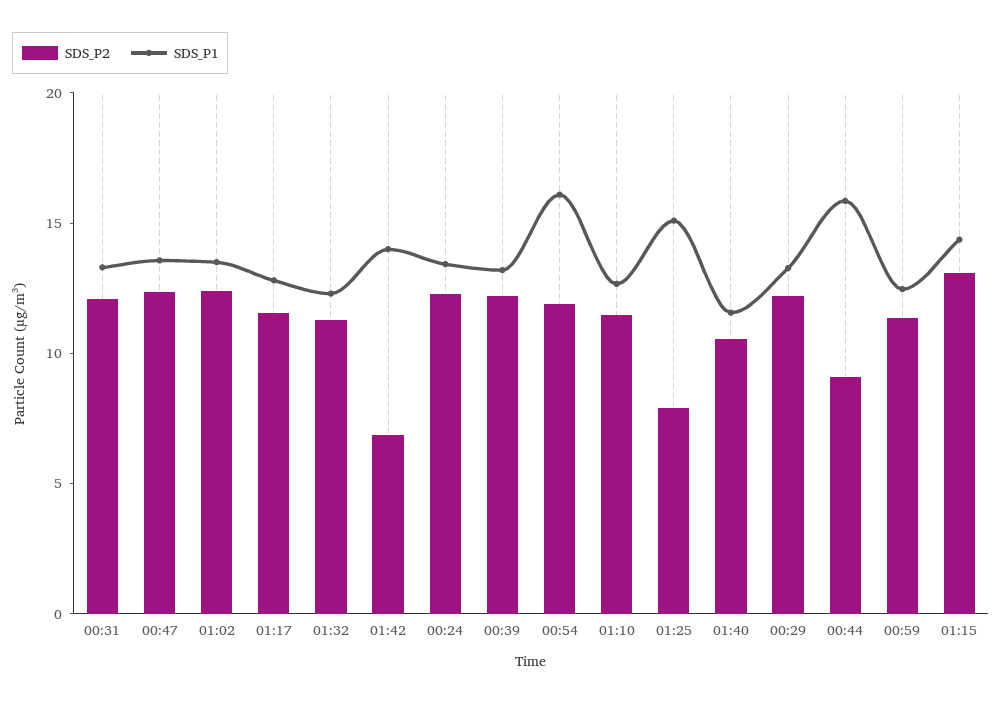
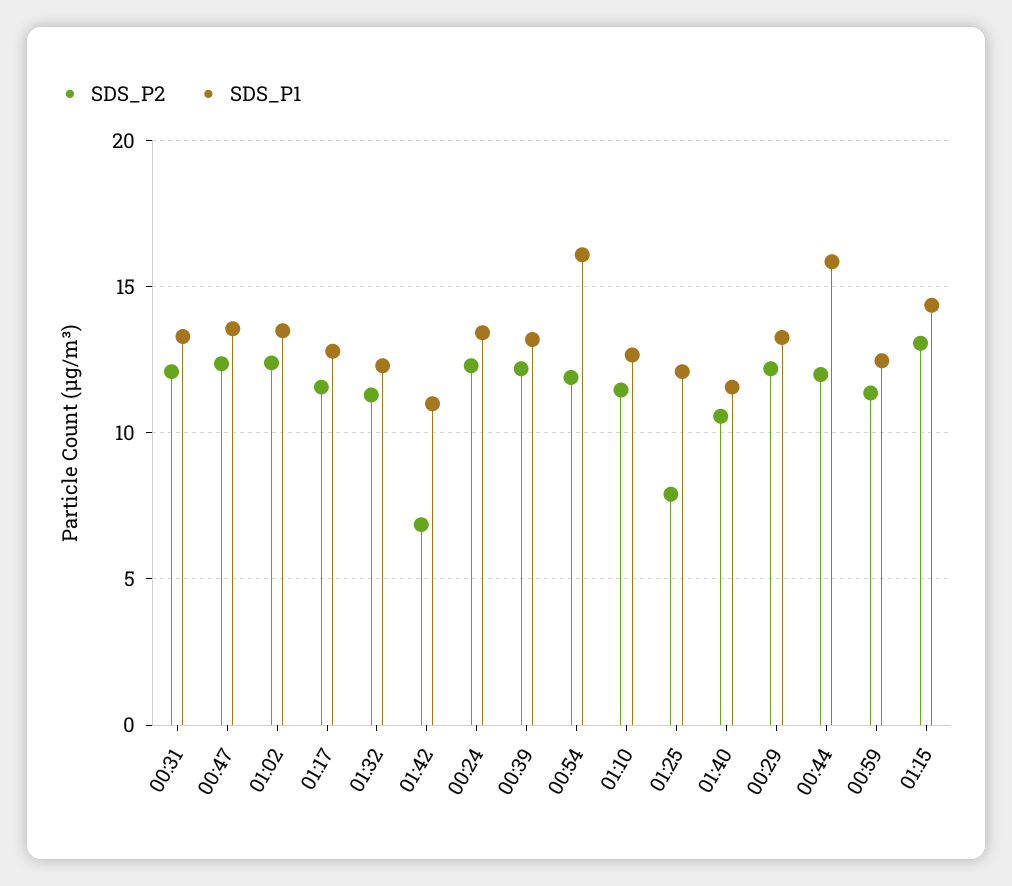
SDS_P1, 01:42: 14 -> 11
SDS_P1, 01:25: 15 -> 12
SDS_P2, 00:44: 9 -> 12

